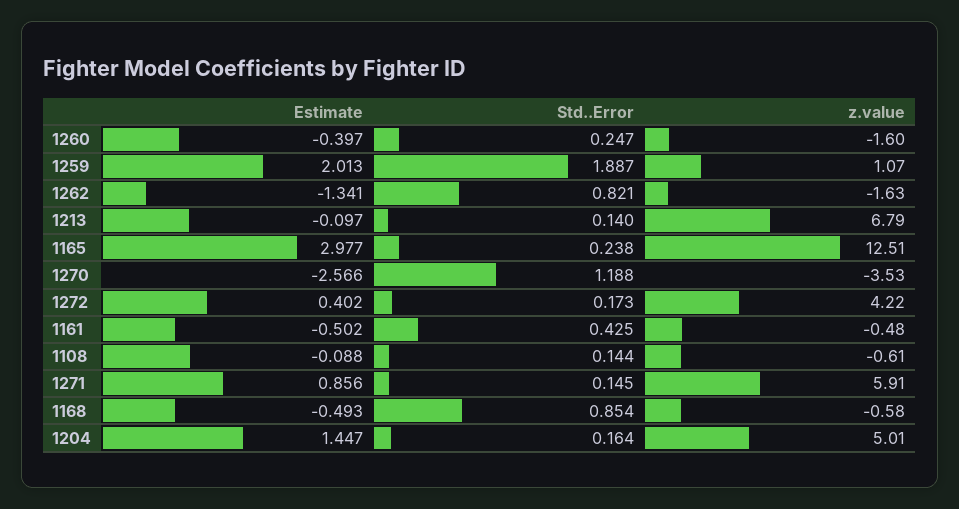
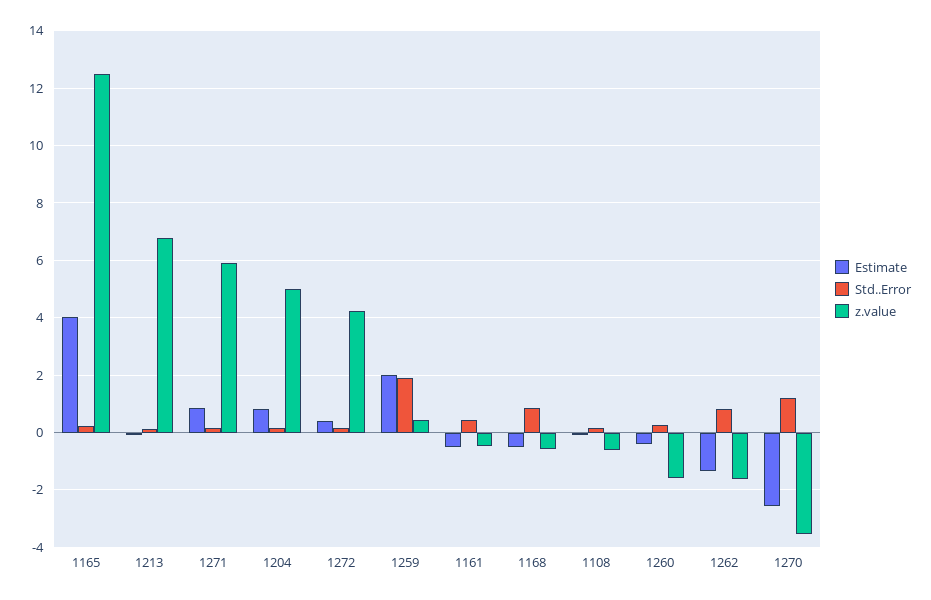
z.value, 1259: 1.07 -> 0.5
Estimate, 1165: 2.977 -> 4
Estimate, 1204: 1.447 -> 0.75

